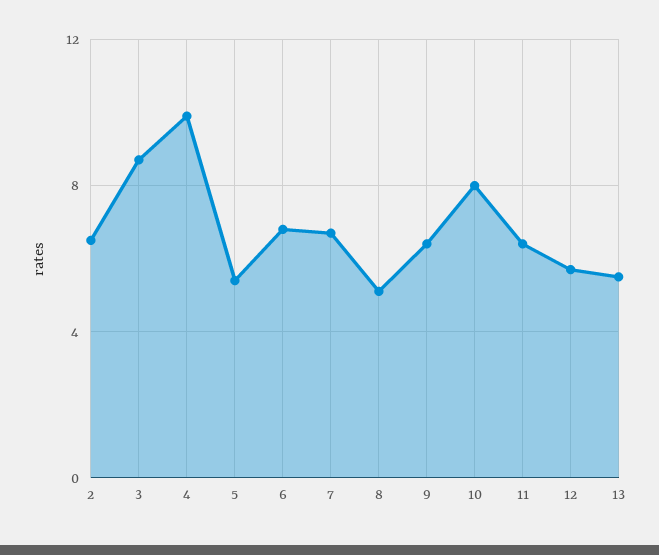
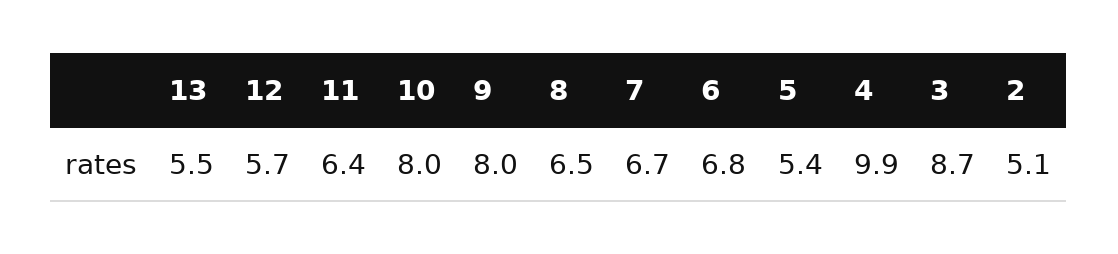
2: 6.5 -> 5.1
8: 5 -> 6.5
9: 6.5 -> 8

